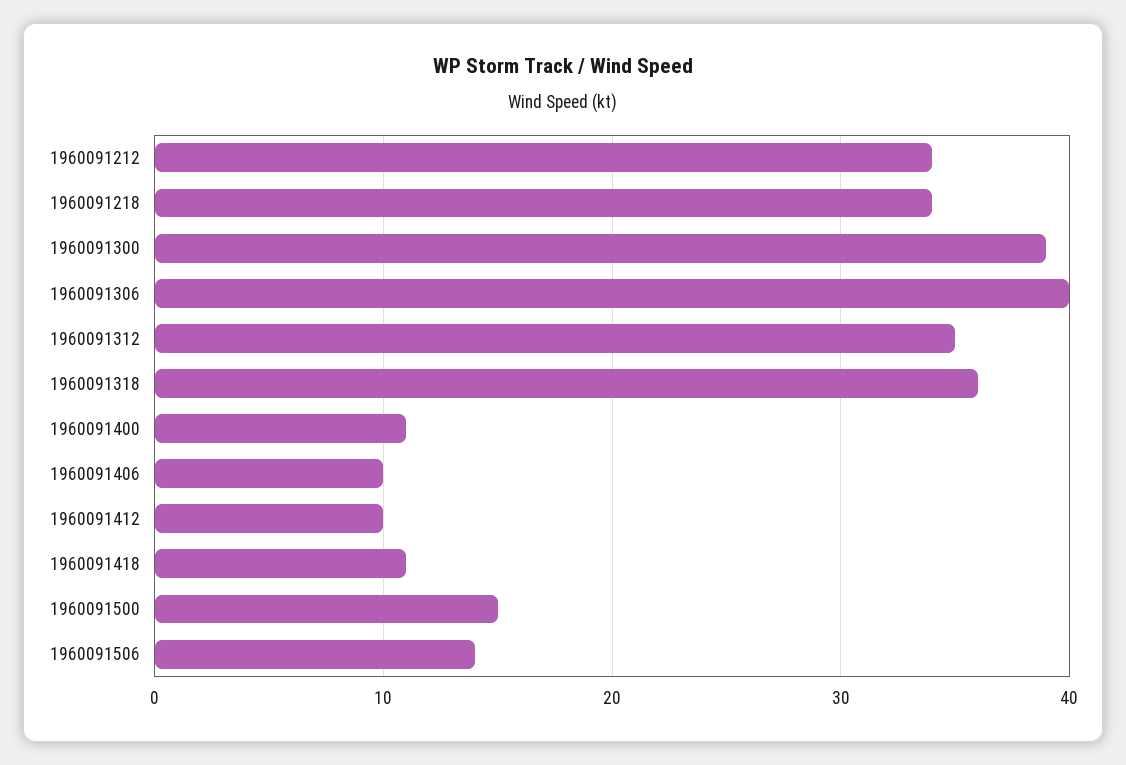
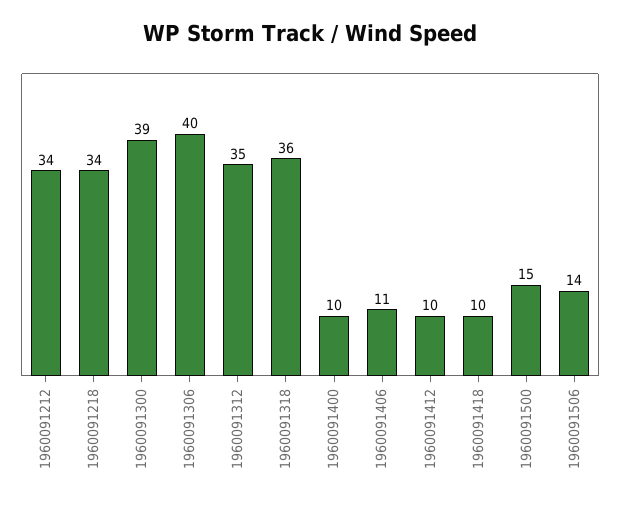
1960091400: 11 -> 10
1960091406: 10 -> 11
1960091418: 11 -> 10

